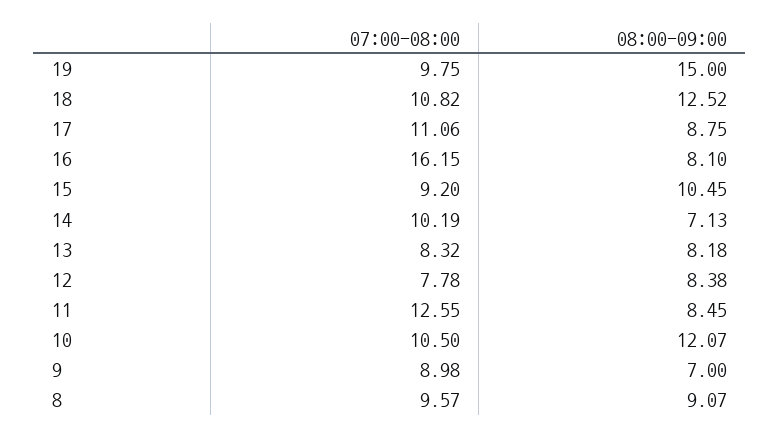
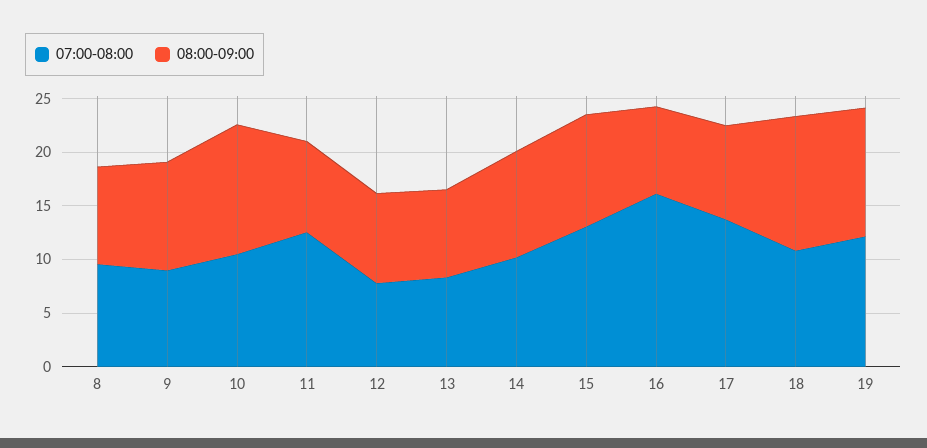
07:00-08:00, 19: 9.75 -> 12
08:00-09:00, 19: 15 -> 12
07:00-08:00, 17: 11.06 -> 14
07:00-08:00, 15: 9.2 -> 13
08:00-09:00, 14: 7.13 -> 10
08:00-09:00, 9: 7 -> 10

